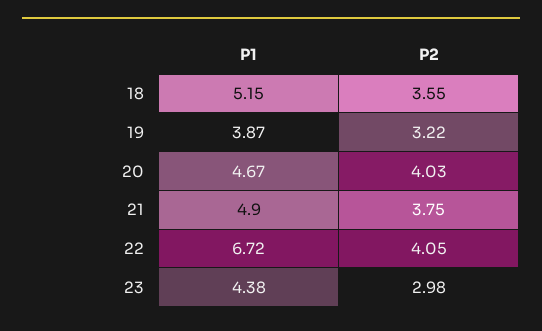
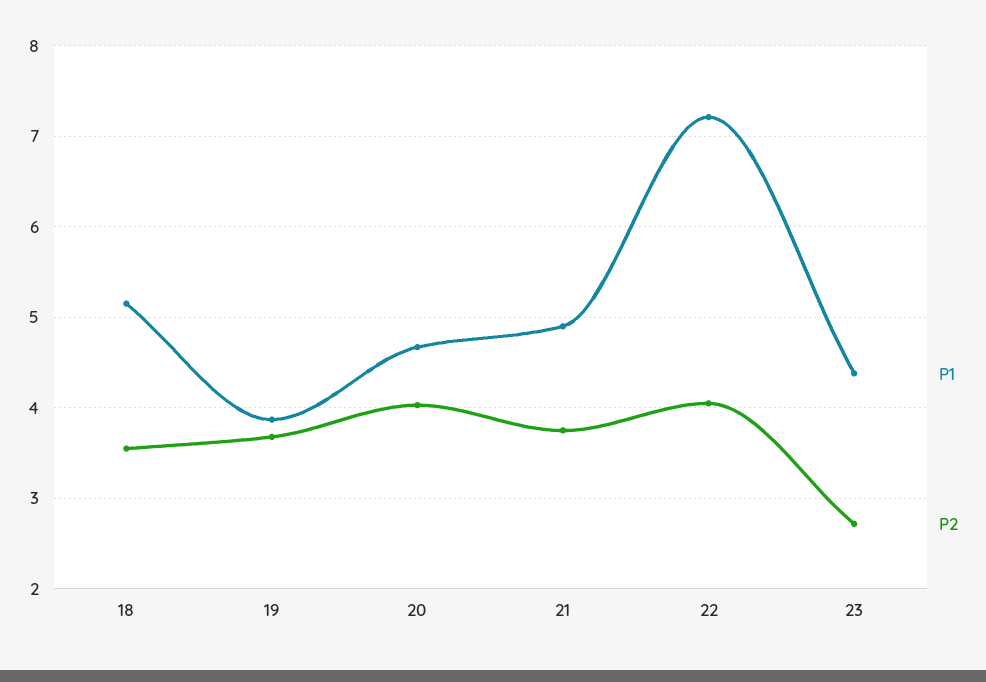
P2, 19: 3.22 -> 3.7
P1, 22: 6.72 -> 7.2
P2, 23: 2.98 -> 2.7

